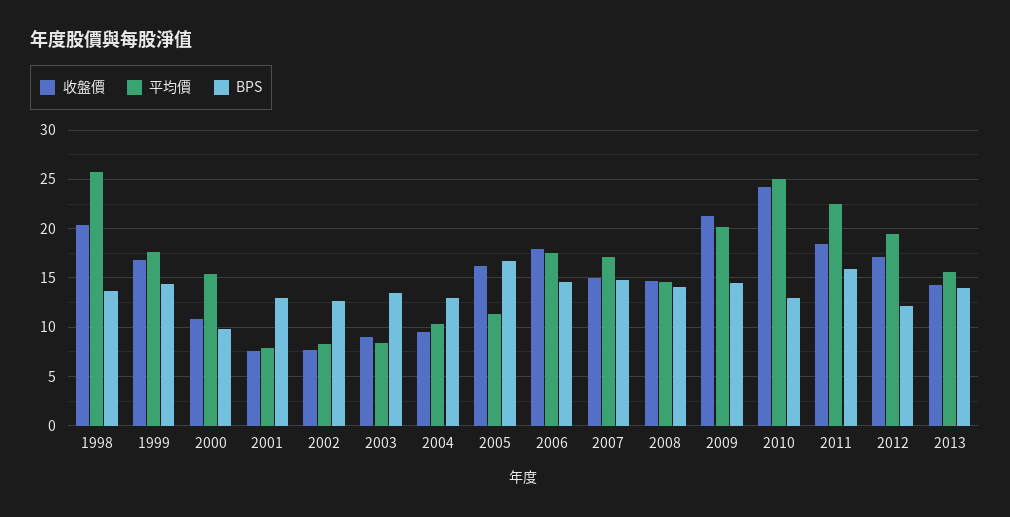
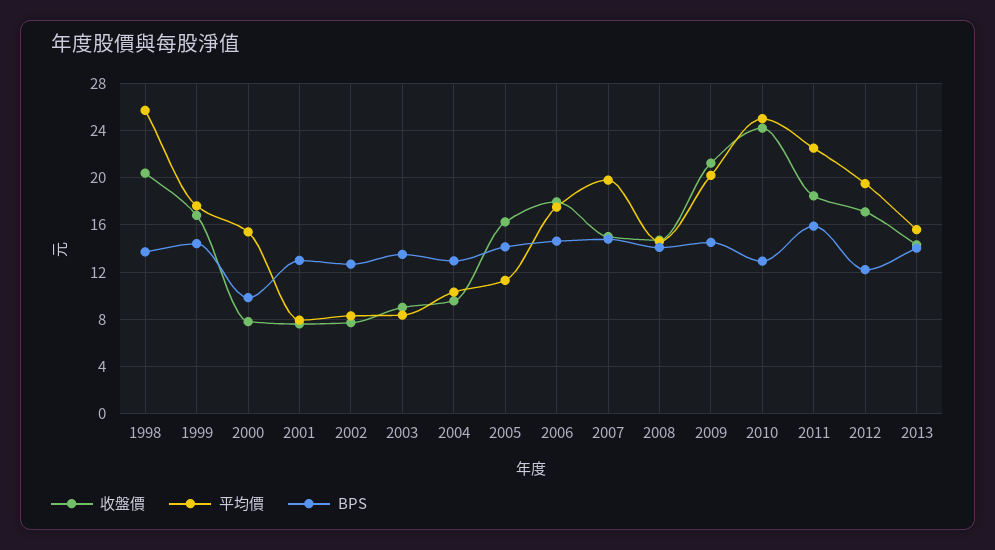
收盤價, 2000: 11 -> 8
BPS, 2005: 17 -> 14
平均價, 2007: 17 -> 20

